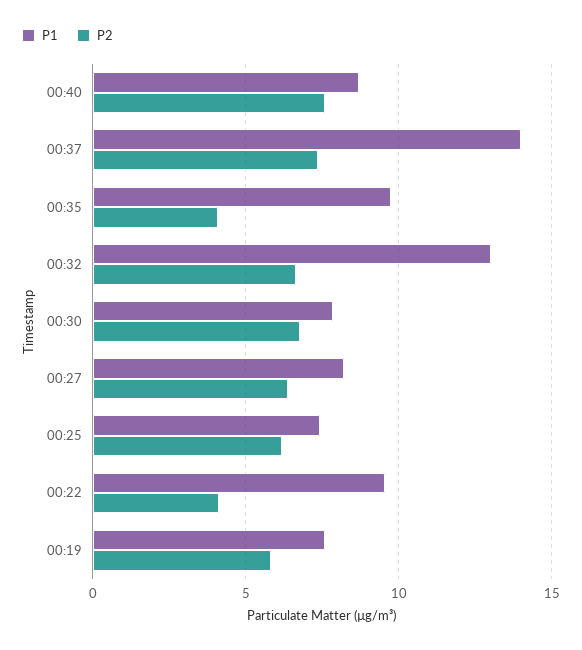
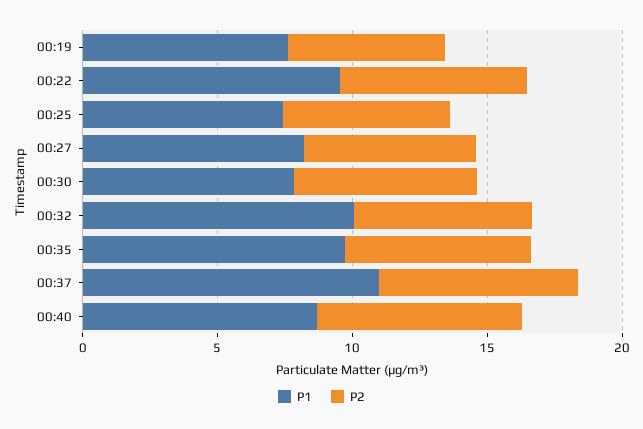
P1, 00:37: 14 -> 11
P2, 00:35: 4 -> 7
P1, 00:32: 13 -> 10
P2, 00:22: 4 -> 7

